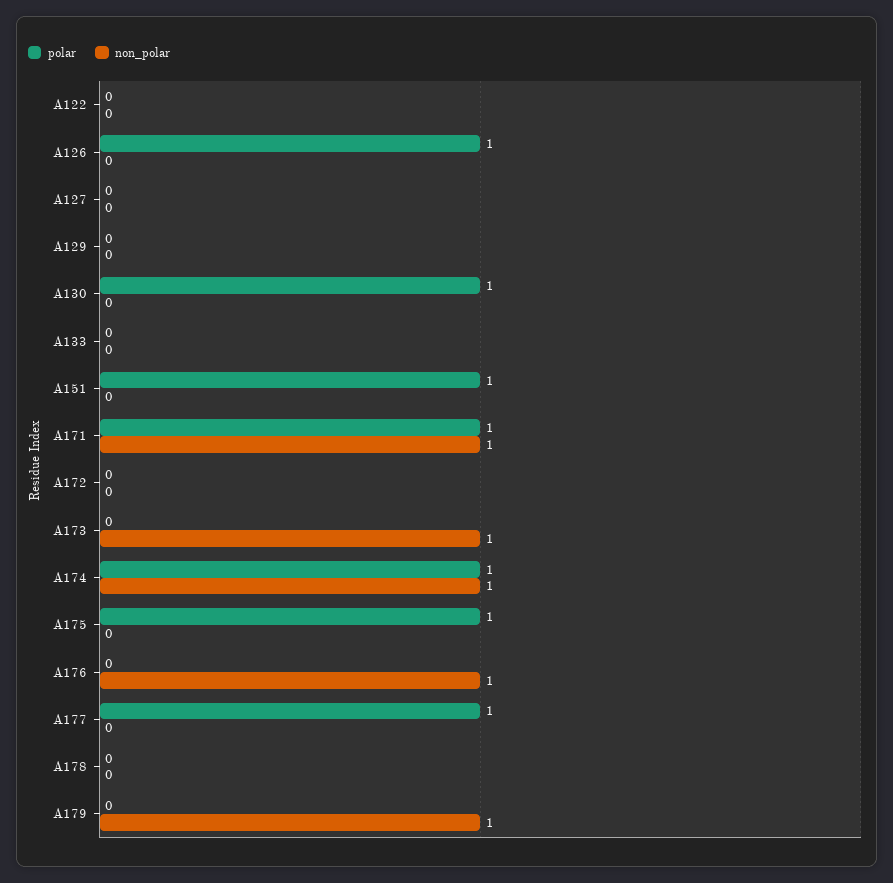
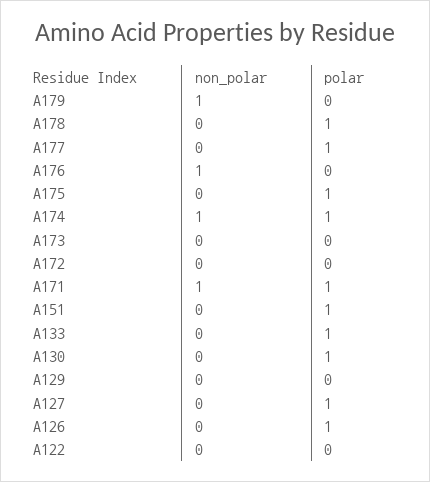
polar, A127: 0 -> 1
polar, A133: 0 -> 1
non_polar, A173: 1 -> 0
polar, A178: 0 -> 1

